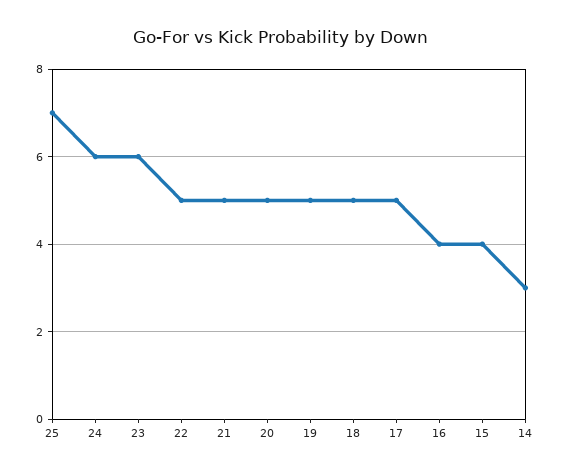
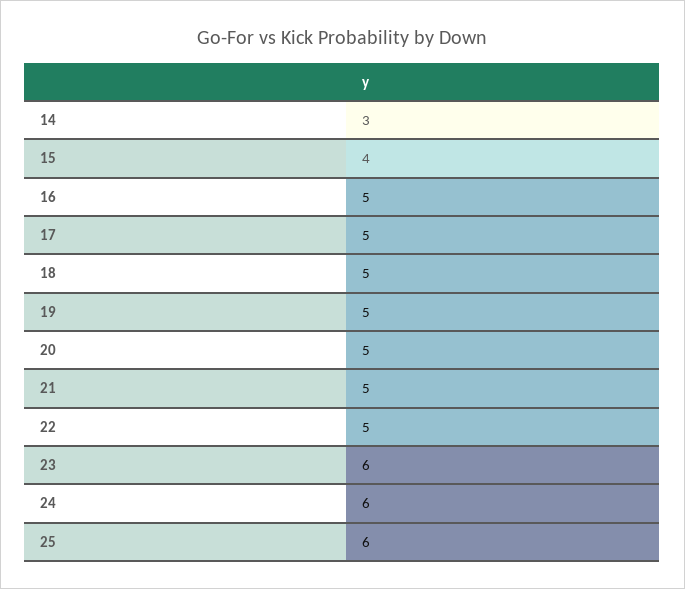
25: 7 -> 6
16: 4 -> 5

